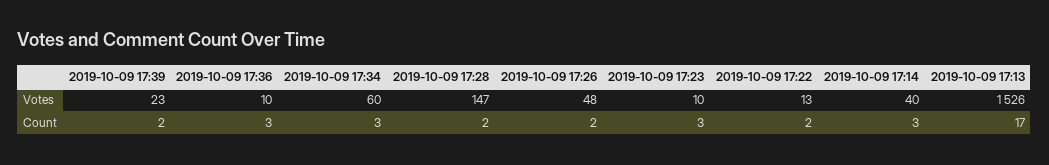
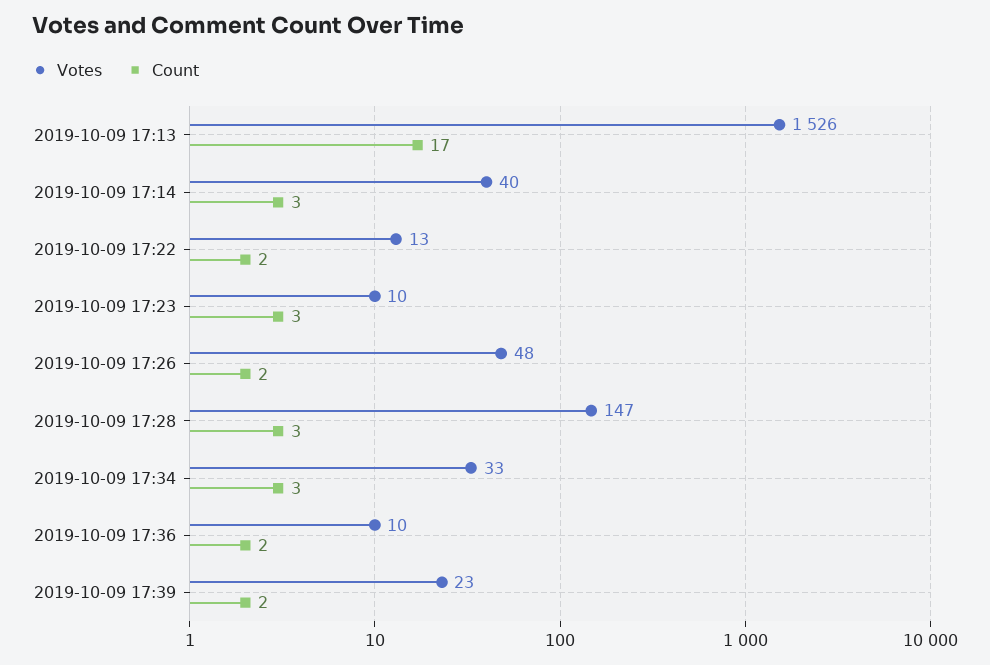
Votes, 2019-10-09 17:34: 60 -> 33
Count, 2019-10-09 17:36: 3 -> 2
Count, 2019-10-09 17:28: 2 -> 3

